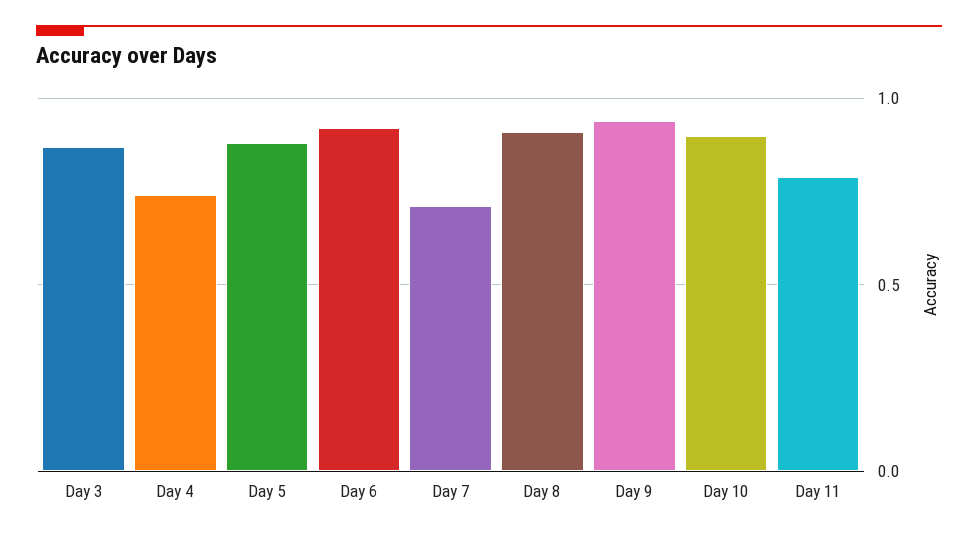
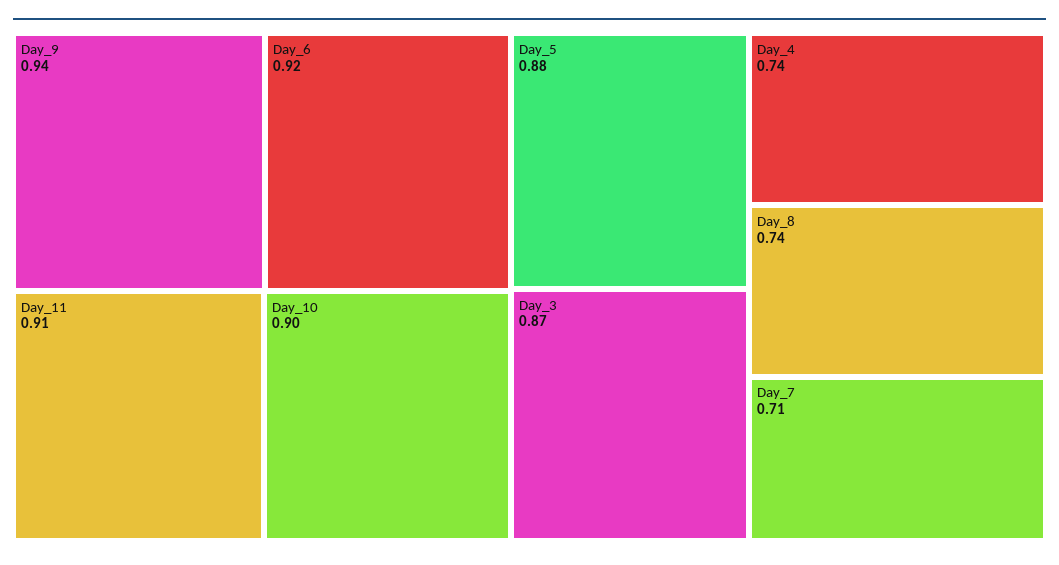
Day 8: 0.9 -> 0.74
Day 11: 0.8 -> 0.91

